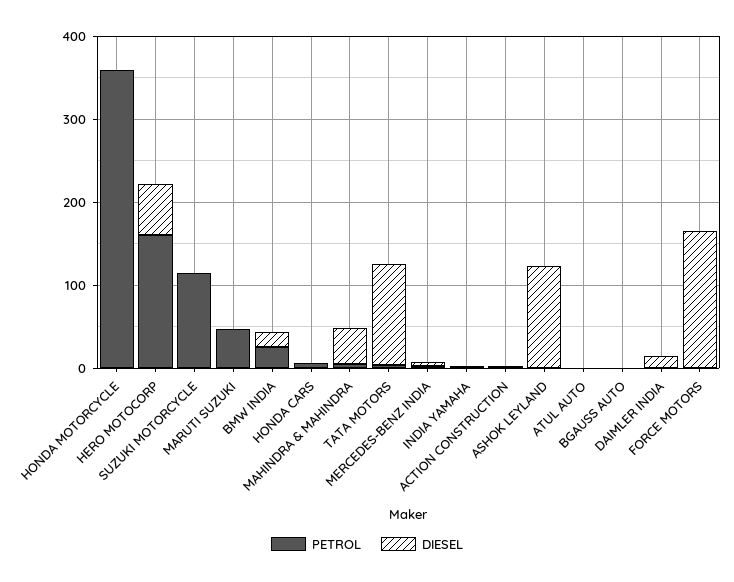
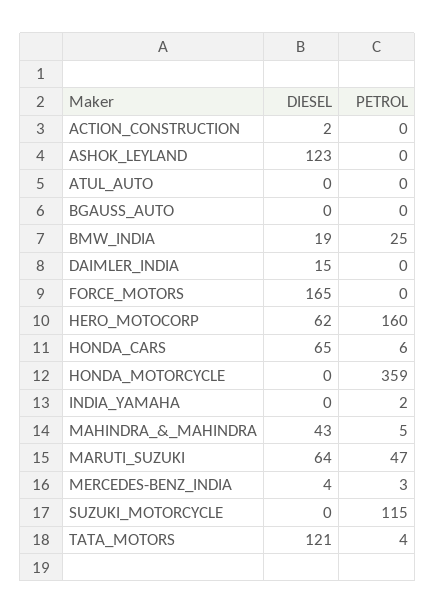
DIESEL, MARUTI SUZUKI: 0 -> 64
DIESEL, HONDA CARS: 0 -> 65

